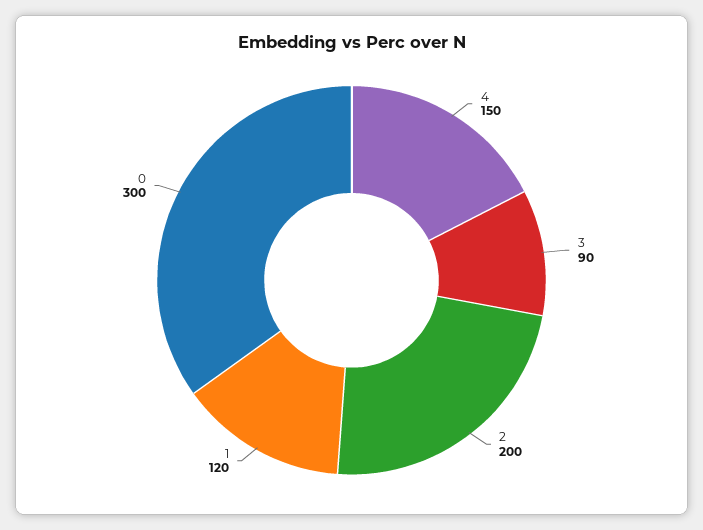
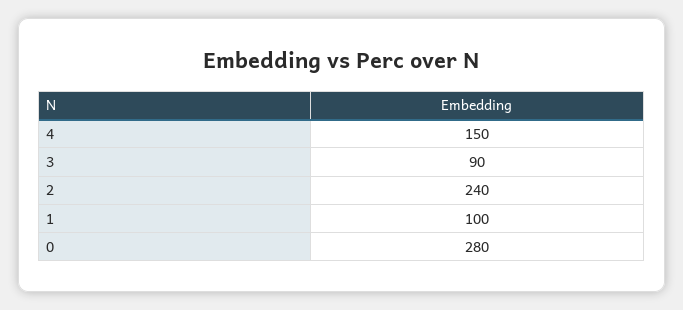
2: 200 -> 240
1: 120 -> 100
0: 300 -> 280

